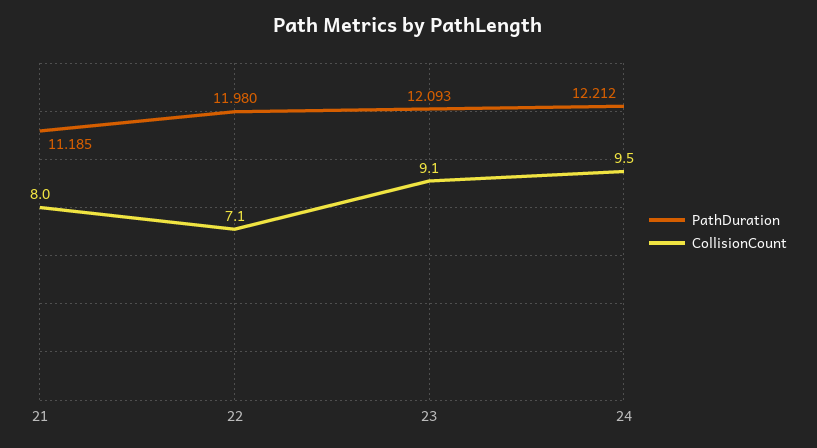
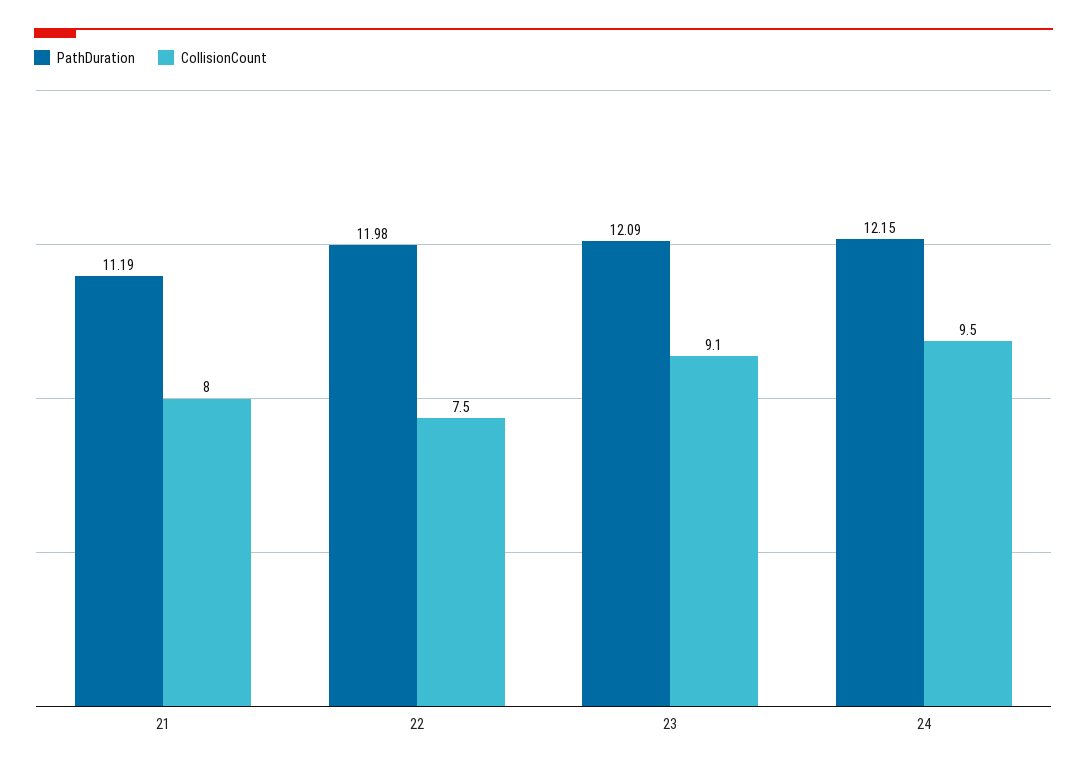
CollisionCount, 22: 7.1 -> 7.5
PathDuration, 24: 12.212 -> 12.15

